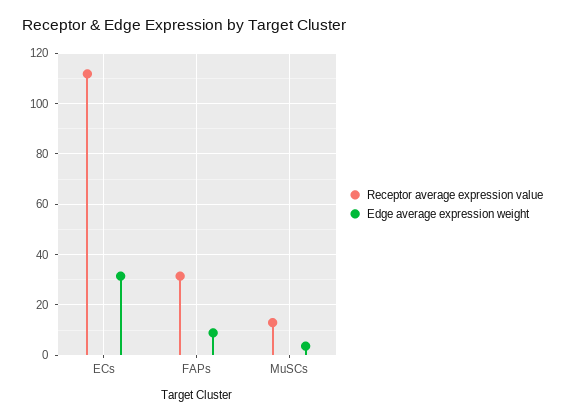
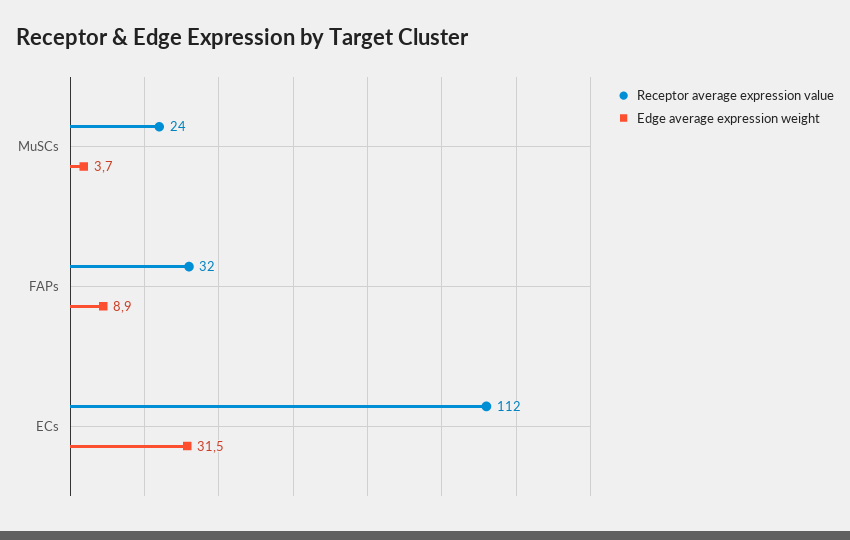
Receptor average expression value, MuSCs: 12.5 -> 24

